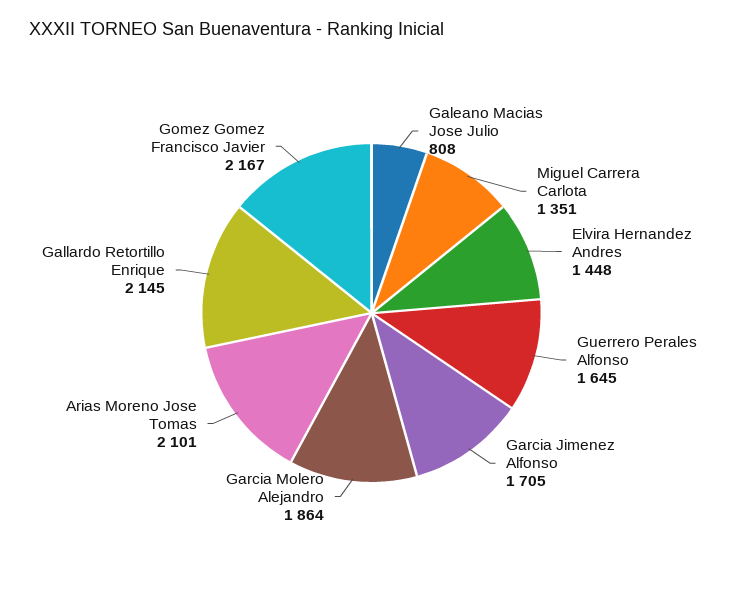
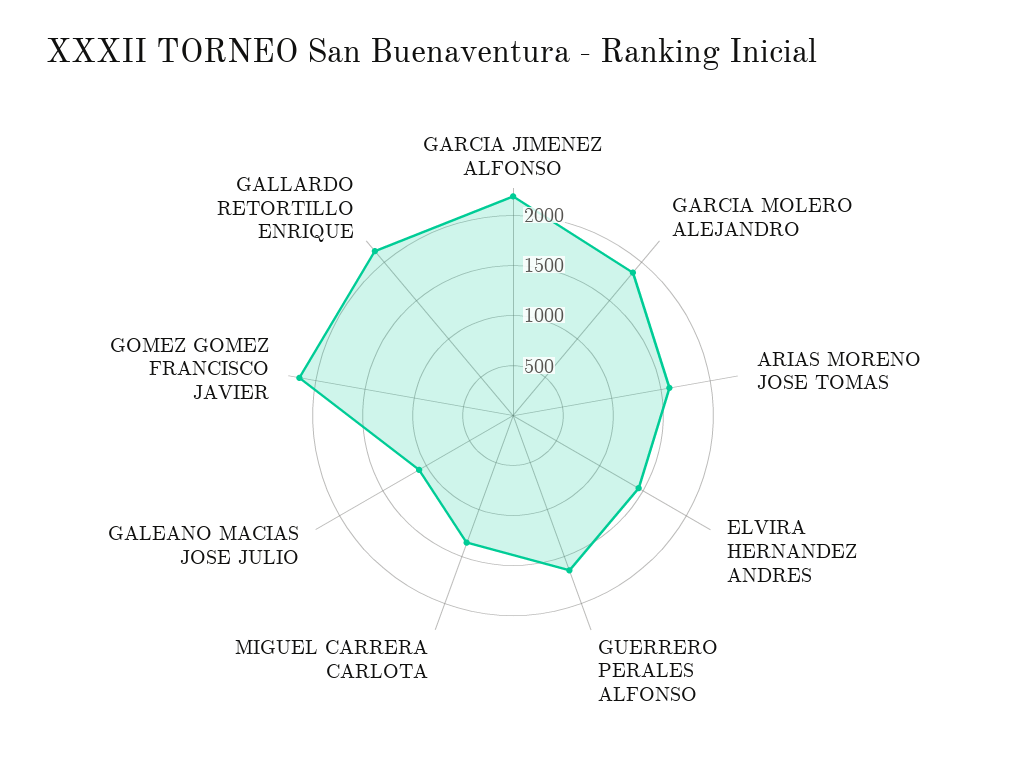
Galeano Macias Jose Julio: 808 -> 1100
Garcia Jimenez Alfonso: 1705 -> 2200
Arias Moreno Jose Tomas: 2101 -> 1600

